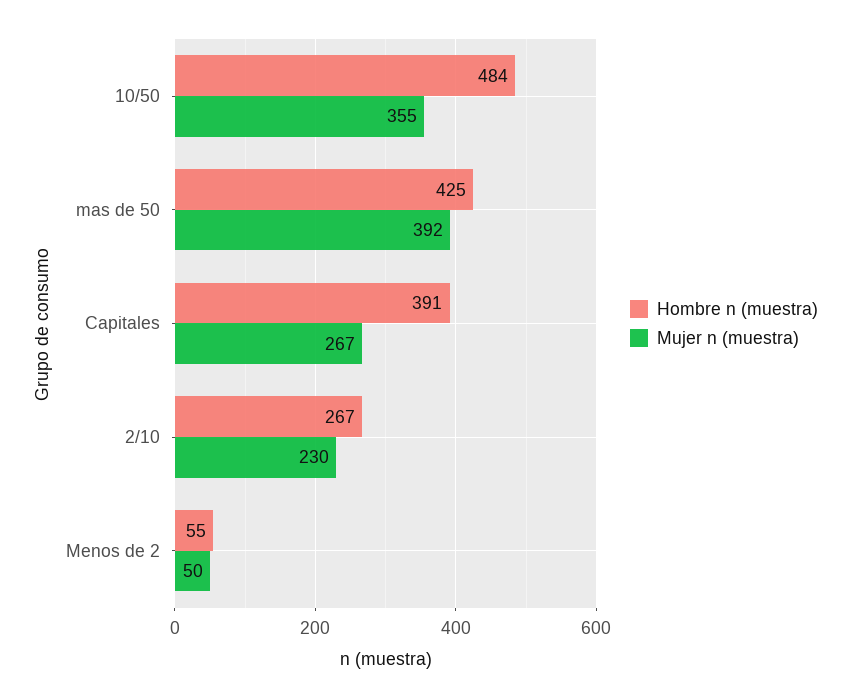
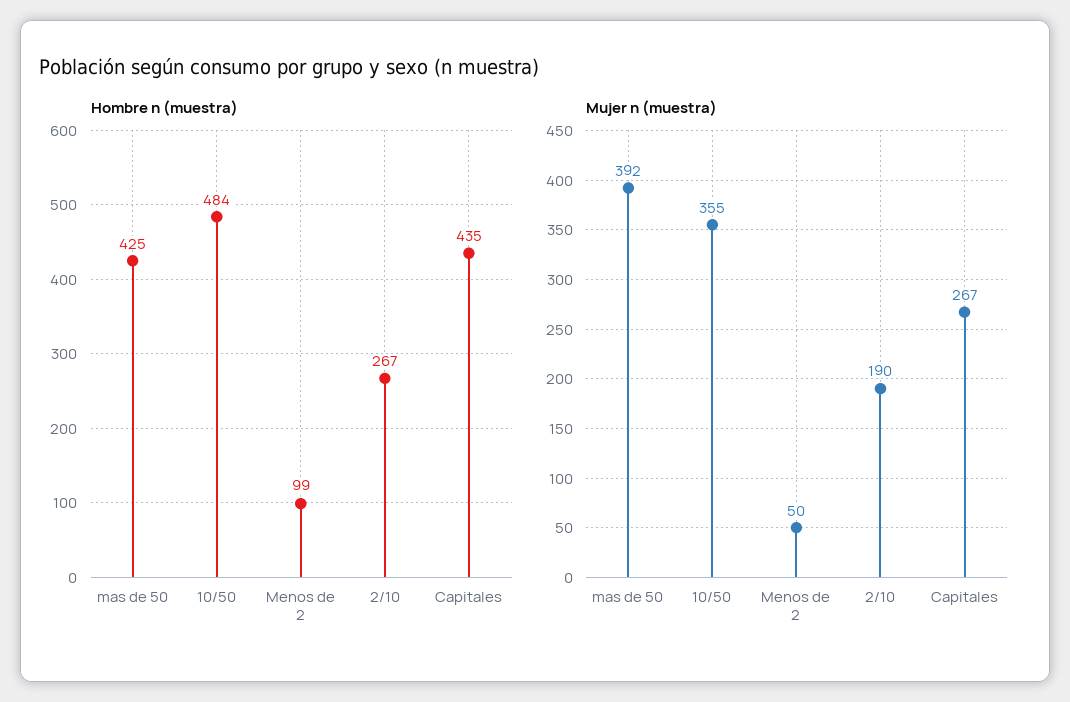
Hombre n (muestra), Capitales: 391 -> 435
Mujer n (muestra), 2/10: 230 -> 190
Hombre n (muestra), Menos de 2: 55 -> 99

